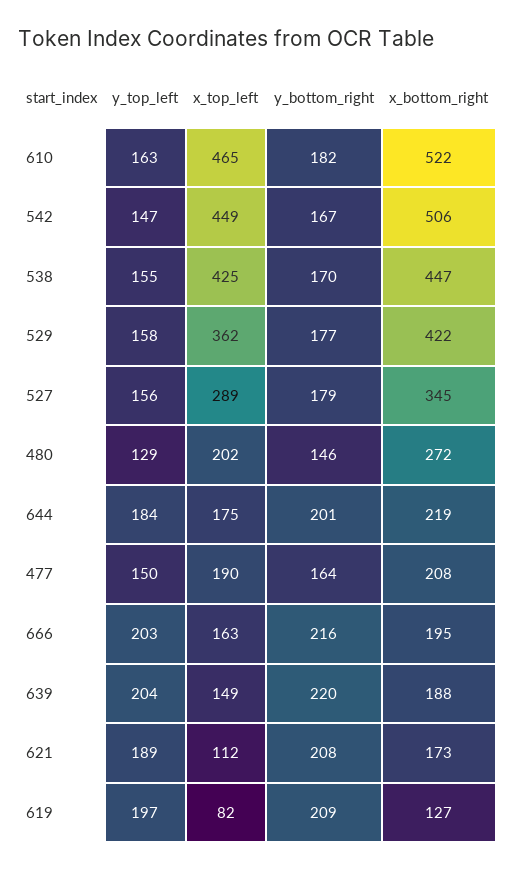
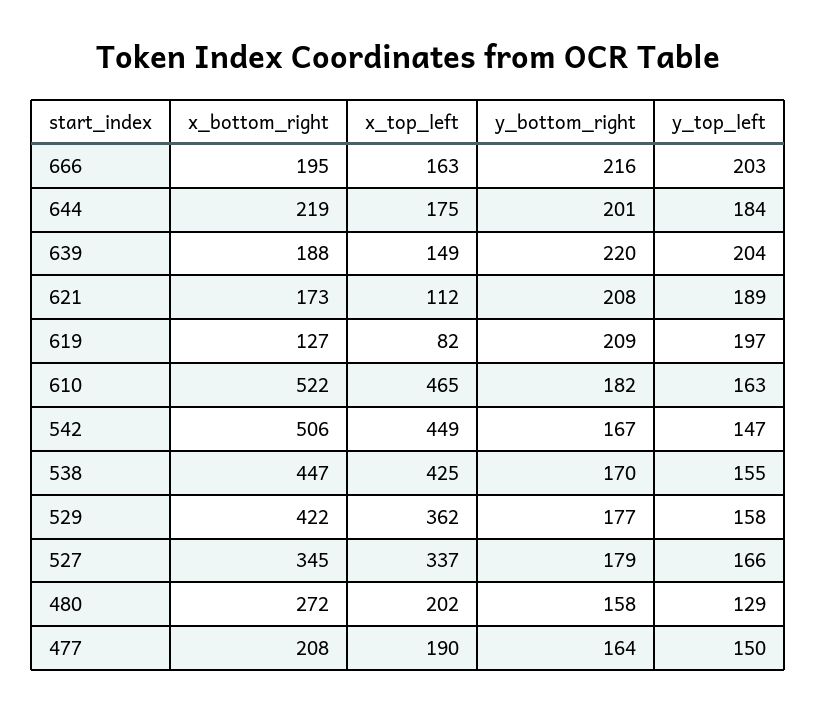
y_top_left, 527: 156 -> 166
x_top_left, 527: 289 -> 337
y_bottom_right, 480: 146 -> 158

